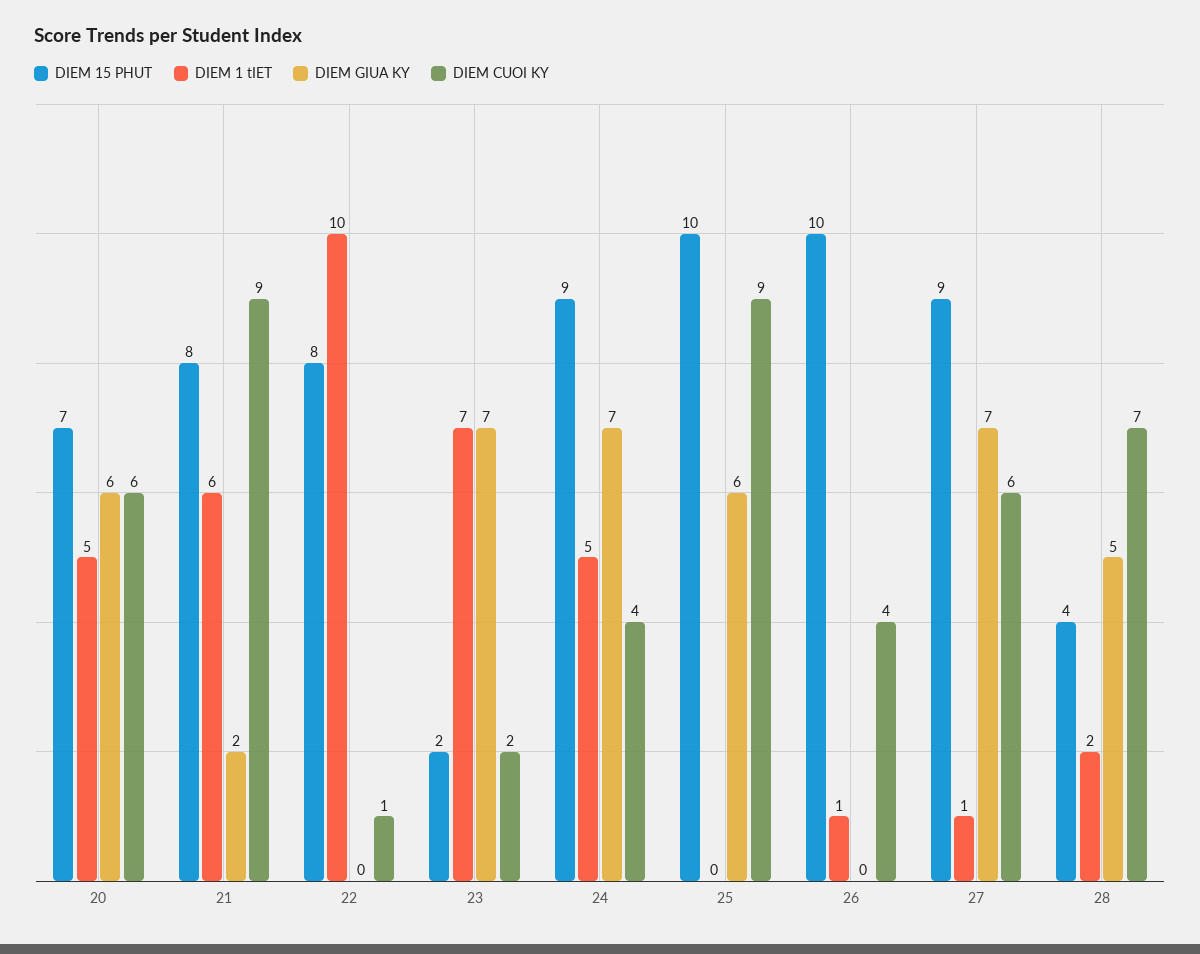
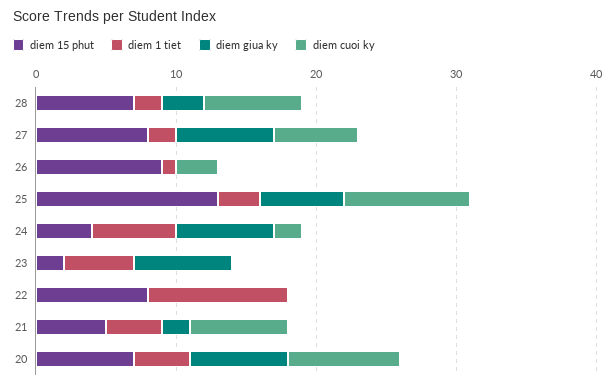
DIEM 1 tIET, 20: 5 -> 4
DIEM GIUA KY, 20: 6 -> 7
DIEM CUOI KY, 20: 6 -> 8
DIEM 15 PHUT, 21: 8 -> 5
DIEM 1 tIET, 21: 6 -> 4
DIEM CUOI KY, 21: 9 -> 7
DIEM CUOI KY, 22: 1 -> 0
DIEM 1 tIET, 23: 7 -> 5
DIEM CUOI KY, 23: 2 -> 0
DIEM 15 PHUT, 24: 9 -> 4
DIEM 1 tIET, 24: 5 -> 6
DIEM CUOI KY, 24: 4 -> 2
DIEM 15 PHUT, 25: 10 -> 13
DIEM 1 tIET, 25: 0 -> 3
DIEM 15 PHUT, 26: 10 -> 9
DIEM CUOI KY, 26: 4 -> 3
DIEM 15 PHUT, 27: 9 -> 8
DIEM 1 tIET, 27: 1 -> 2
DIEM 15 PHUT, 28: 4 -> 7
DIEM GIUA KY, 28: 5 -> 3

